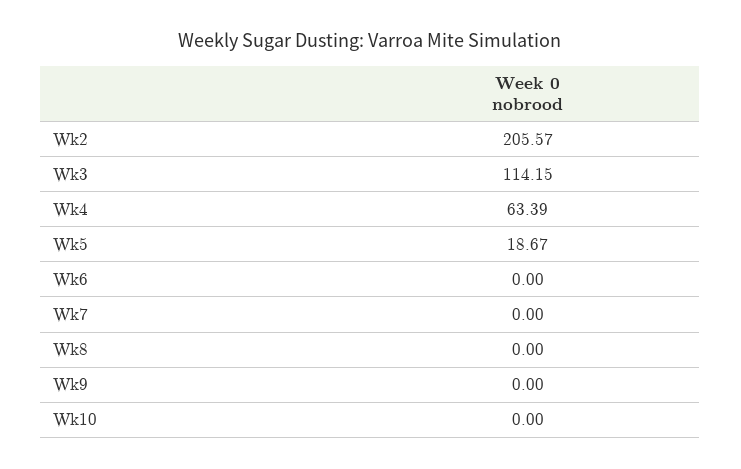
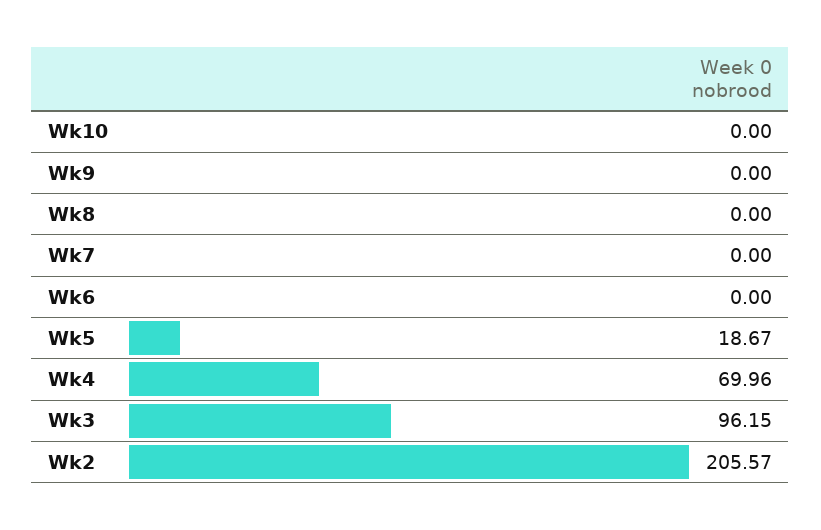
Wk3: 114.15 -> 96.15
Wk4: 63.39 -> 69.96

